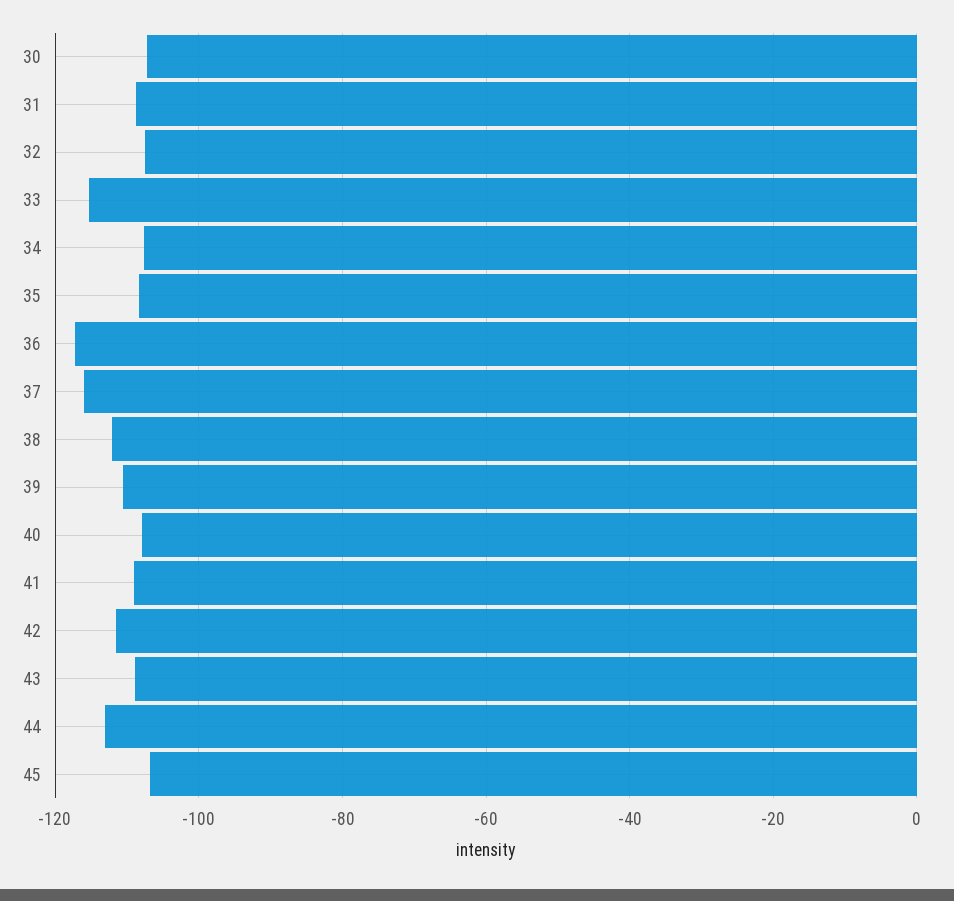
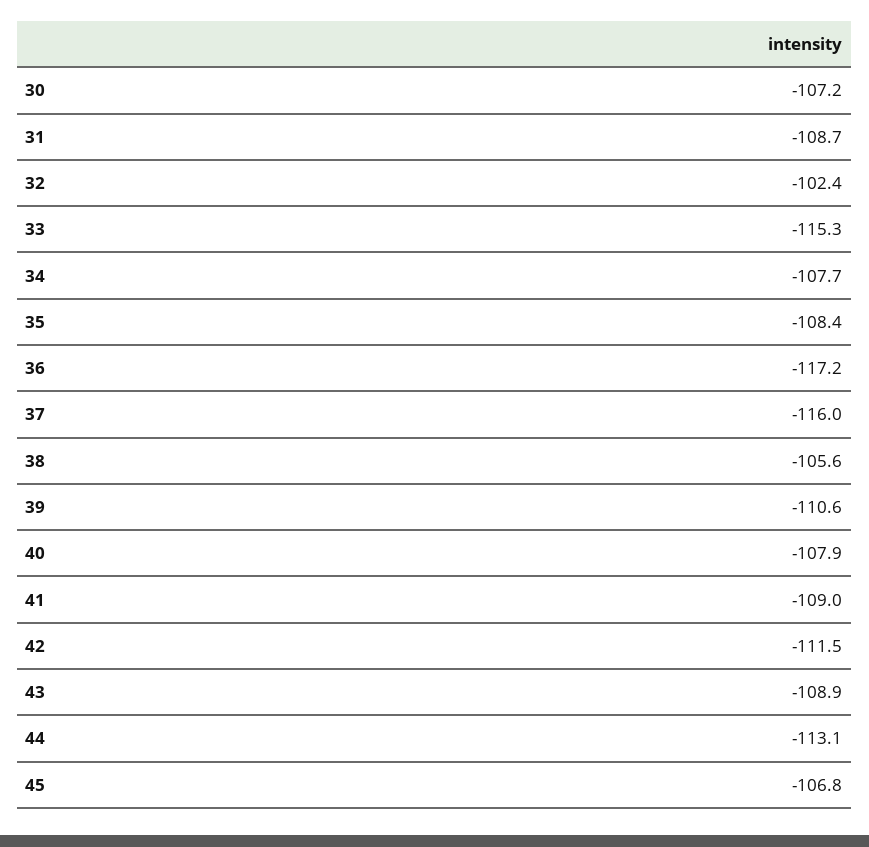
32: -108 -> -102.4
38: -112 -> -105.6

